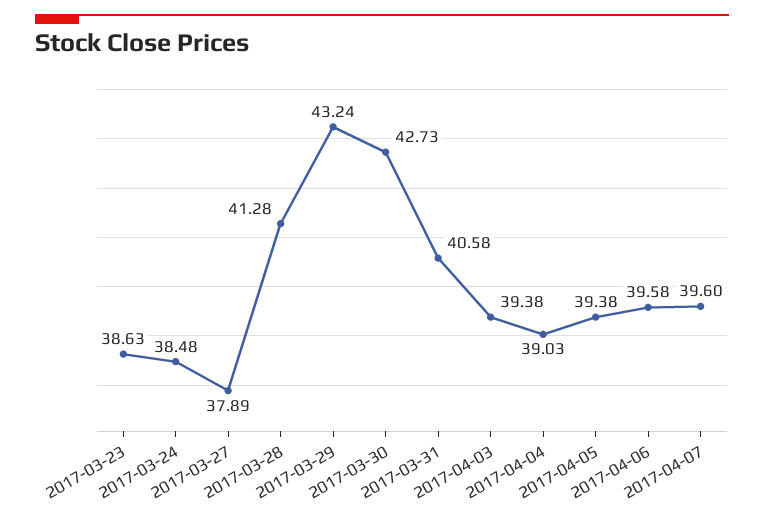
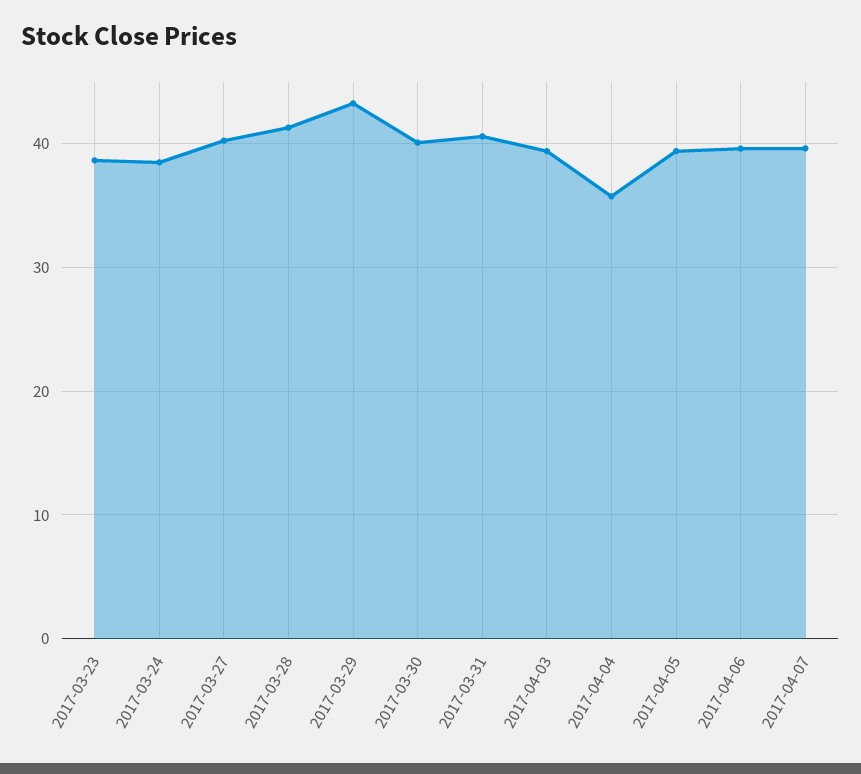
2017-03-27: 37.89 -> 40
2017-03-30: 42.73 -> 40
2017-04-04: 39.03 -> 36

